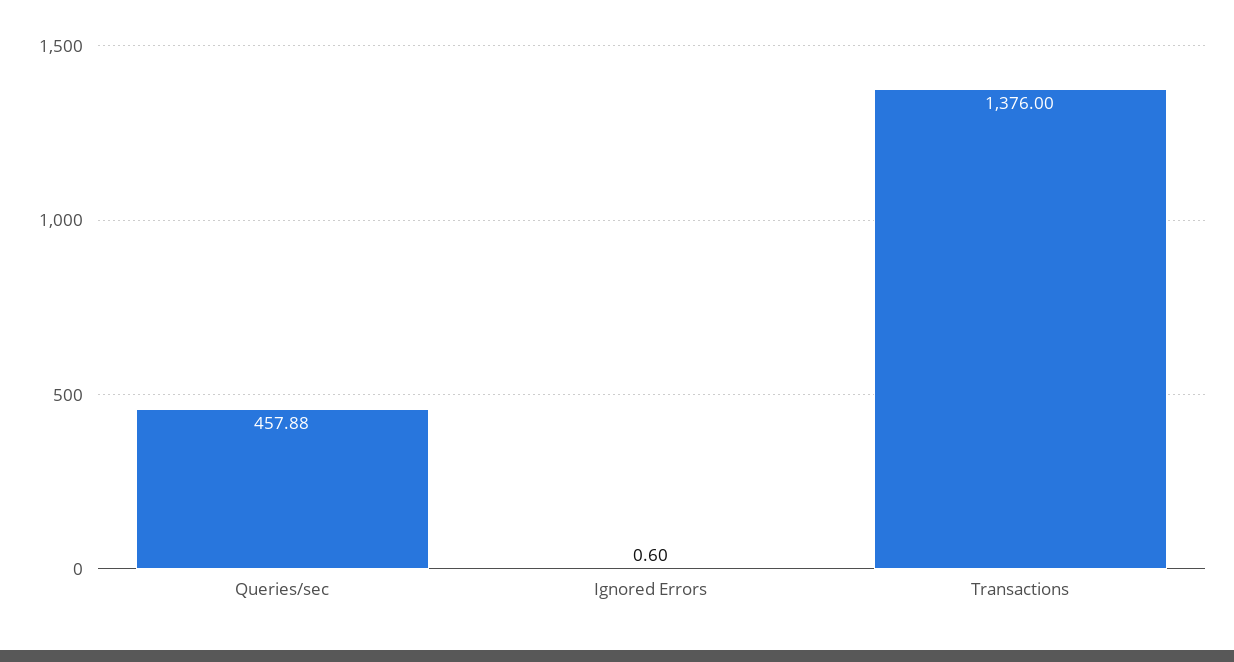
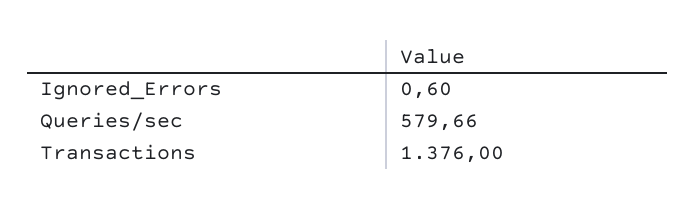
Queries/sec: 457.88 -> 579.66

